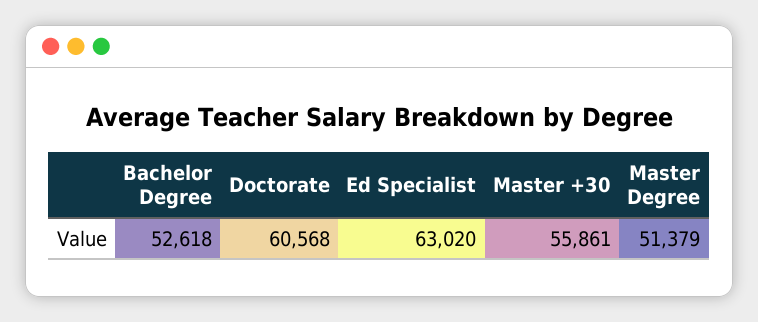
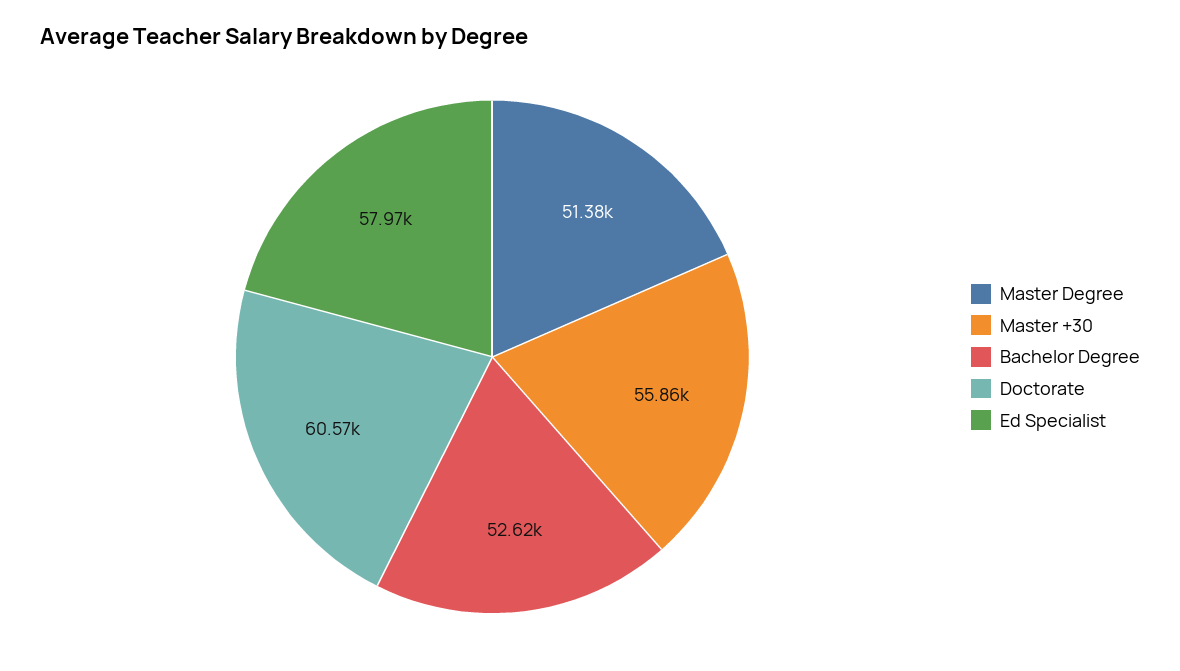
Ed Specialist: 63020 -> 57970

